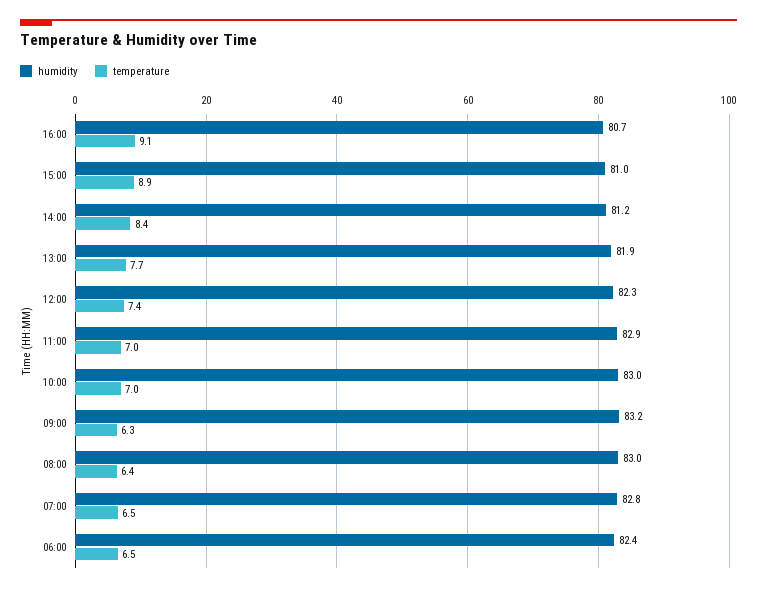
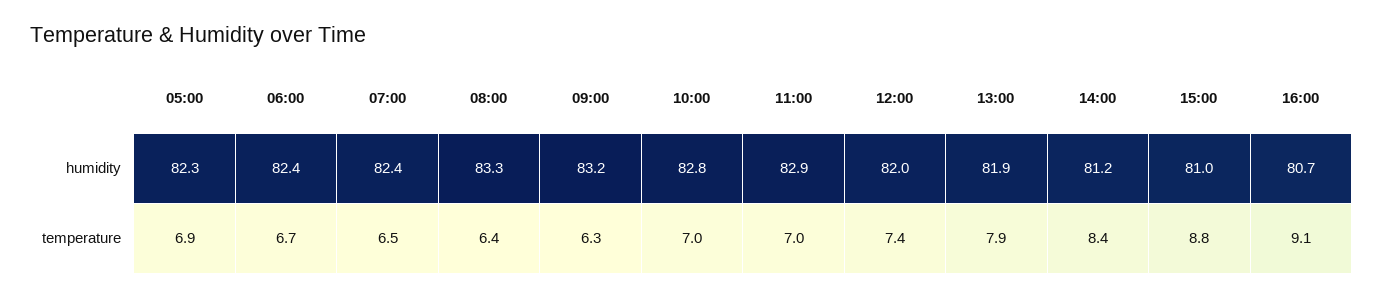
temperature, 15:00: 8.9 -> 8.8
temperature, 13:00: 7.7 -> 7.9
humidity, 12:00: 82.3 -> 82
humidity, 10:00: 83 -> 82.8
humidity, 08:00: 83 -> 83.3
humidity, 07:00: 82.8 -> 82.4
temperature, 06:00: 6.5 -> 6.7
humidity, 05:00: none -> 82.3
temperature, 05:00: none -> 6.9

